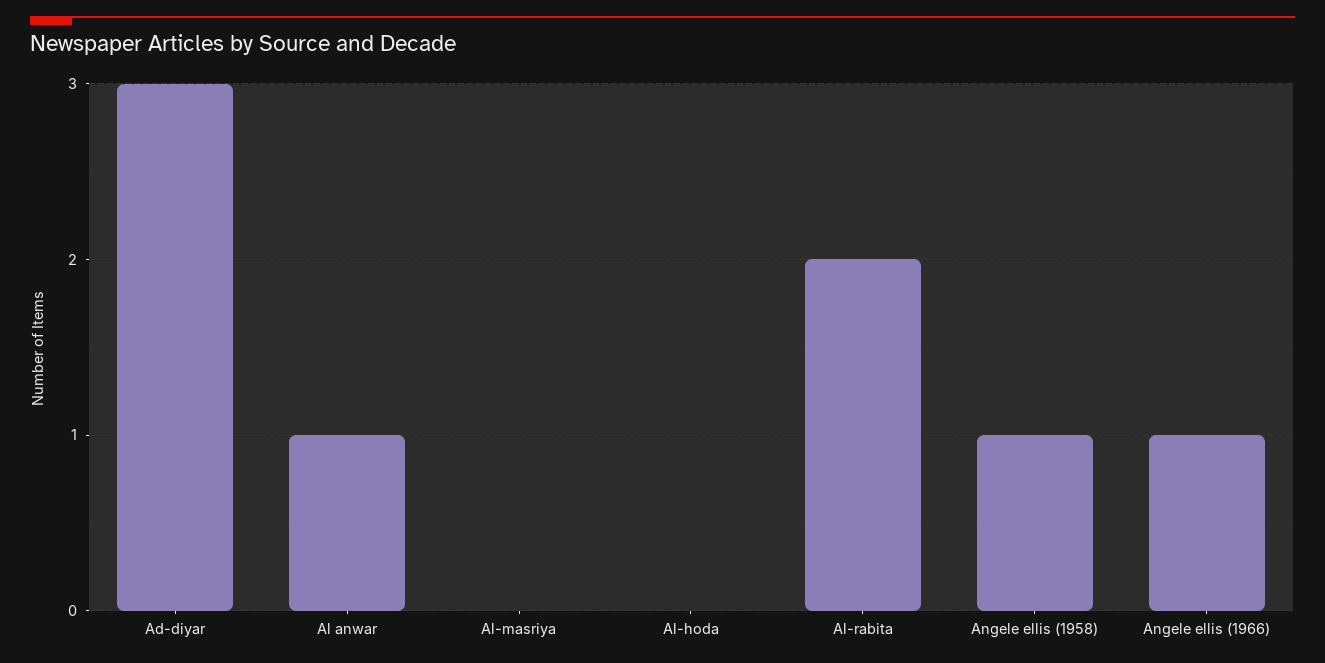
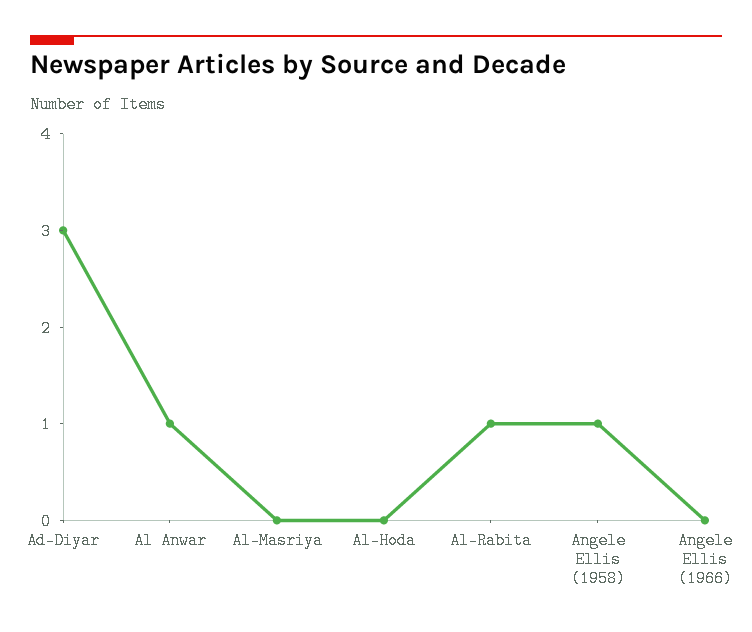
Al-rabita: 2 -> 1
Angele ellis (1966): 1 -> 0

